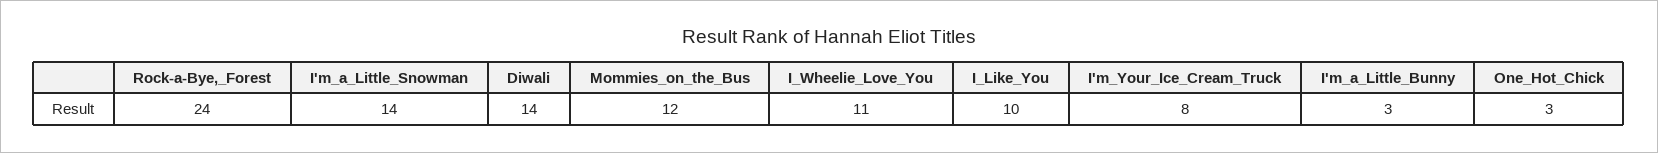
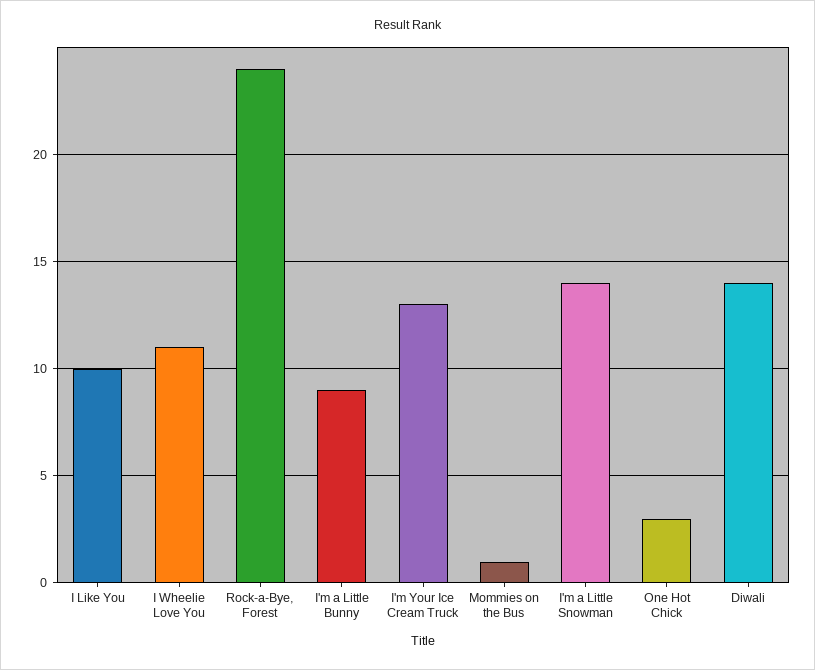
Mommies_on_the_Bus: 12 -> 1
I'm_Your_Ice_Cream_Truck: 8 -> 13
I'm_a_Little_Bunny: 3 -> 9

